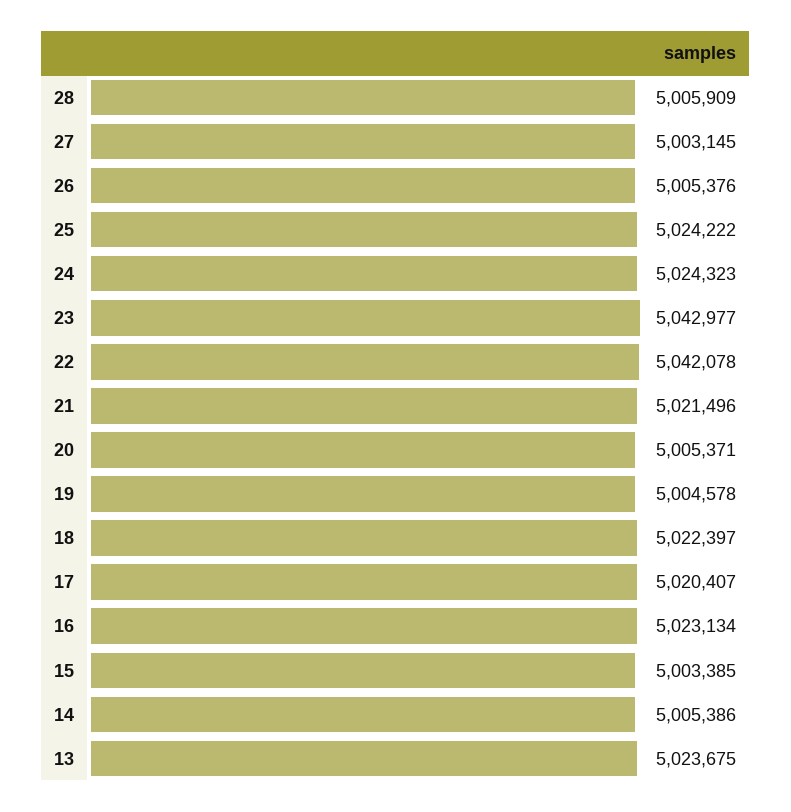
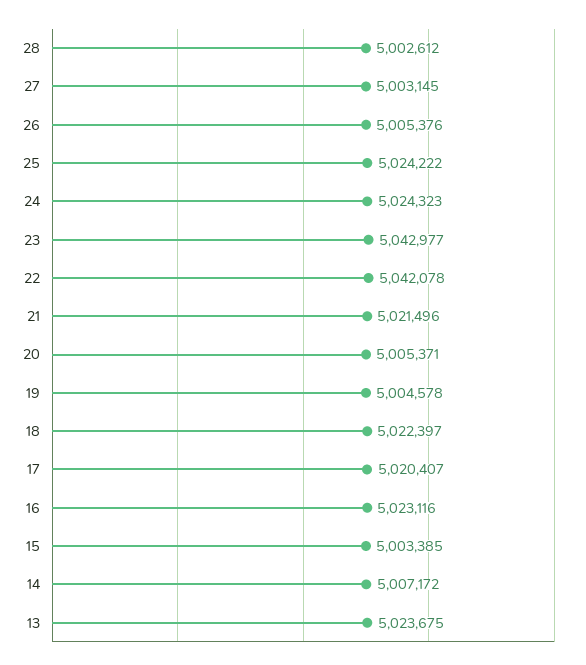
28: 5005909 -> 5002612
16: 5023134 -> 5023116
14: 5005386 -> 5007172

